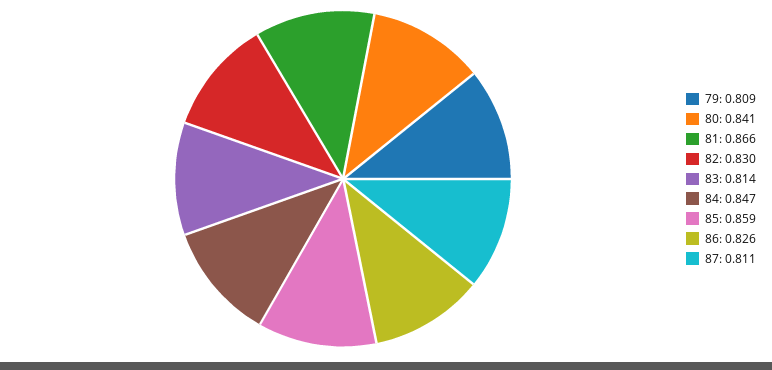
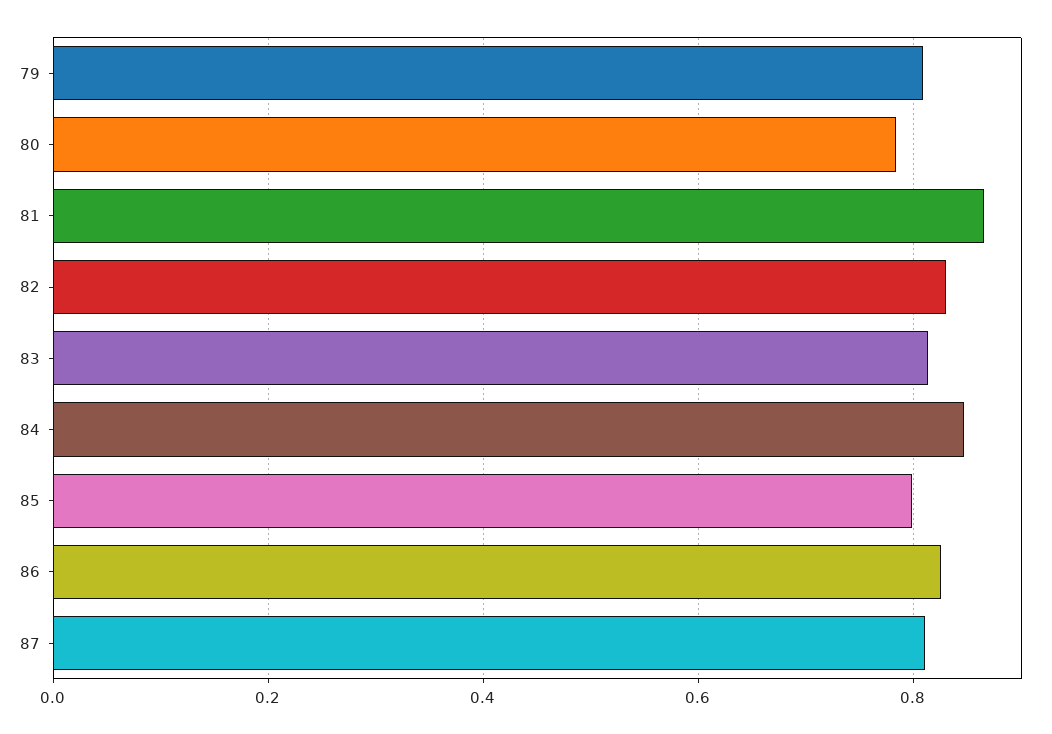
80: 0.841 -> 0.78
85: 0.859 -> 0.8

